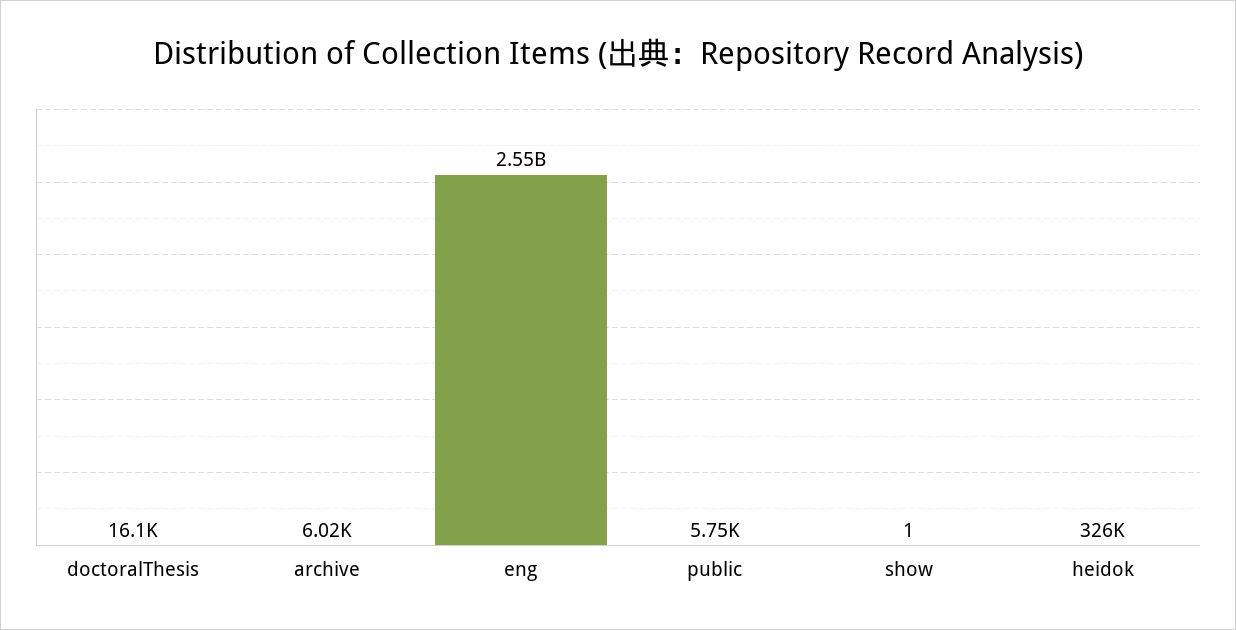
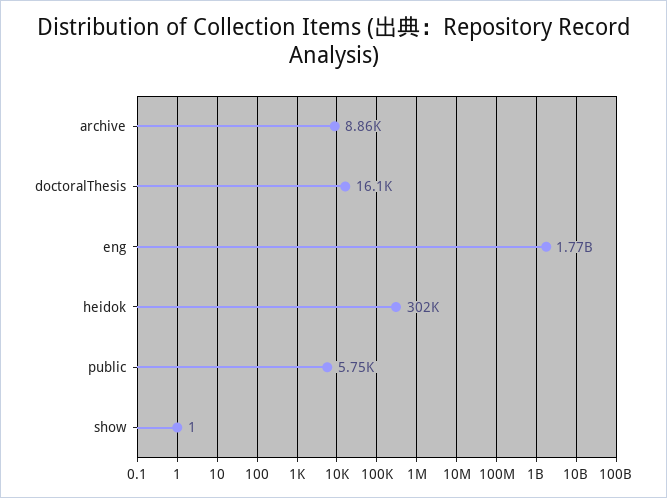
archive: 6020 -> 8860
eng: 2550000000 -> 1770000000
heidok: 326000 -> 302000

